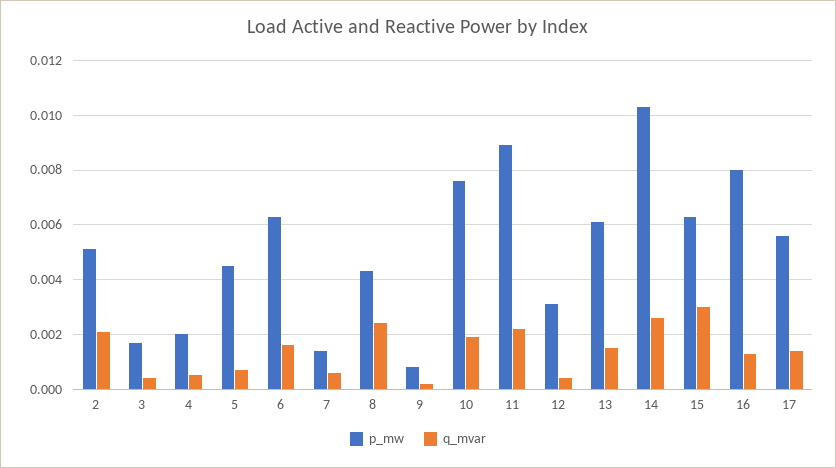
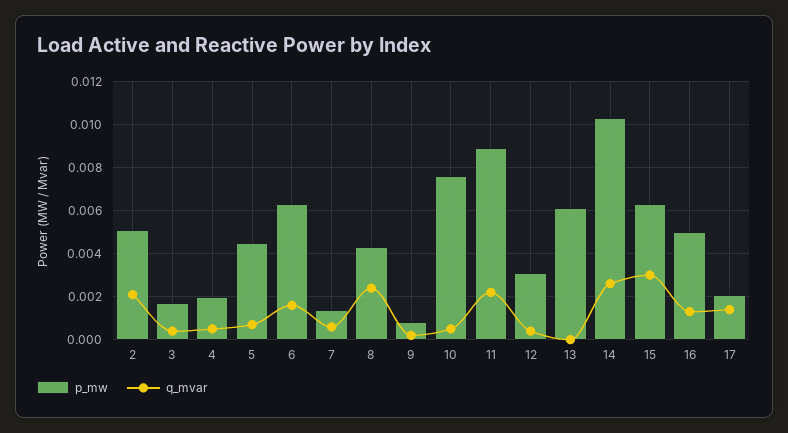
q_mvar, 10: 0.002 -> 0.0005
q_mvar, 13: 0.0015 -> 0
p_mw, 16: 0.008 -> 0.005
p_mw, 17: 0.0055 -> 0.002

